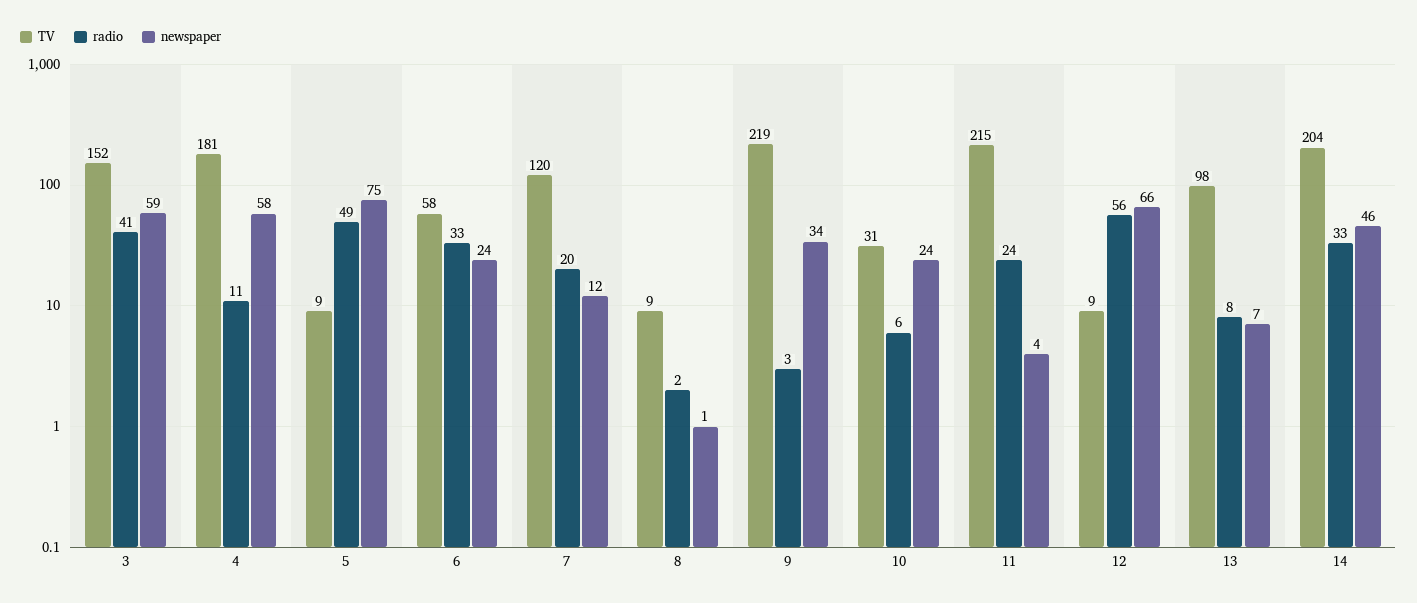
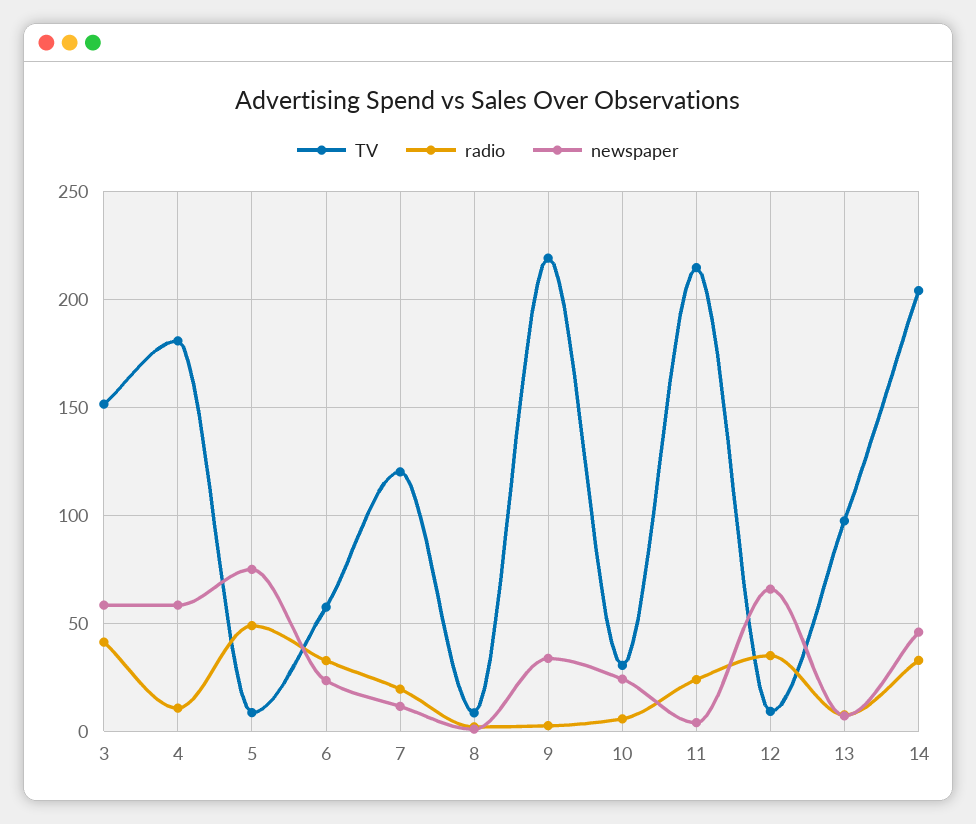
radio, 12: 56 -> 35

